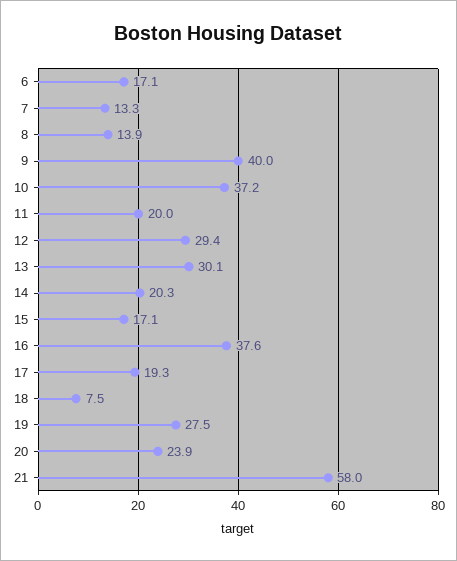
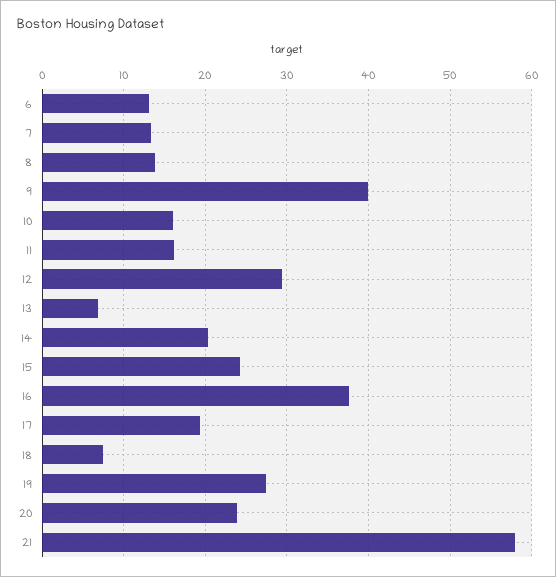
6: 17.1 -> 13
10: 37.2 -> 16
11: 20 -> 16
13: 30.1 -> 7
15: 17.1 -> 24

